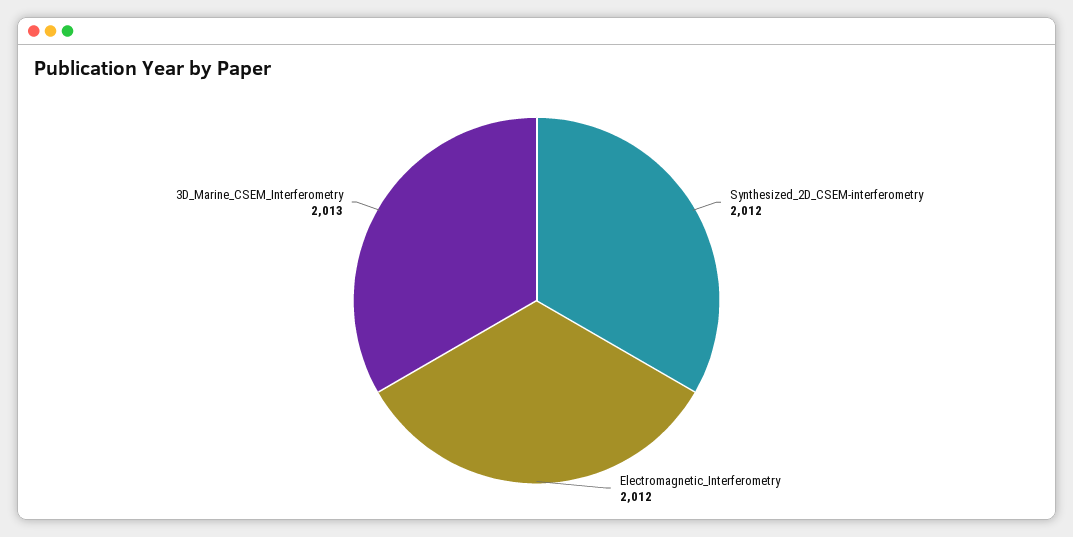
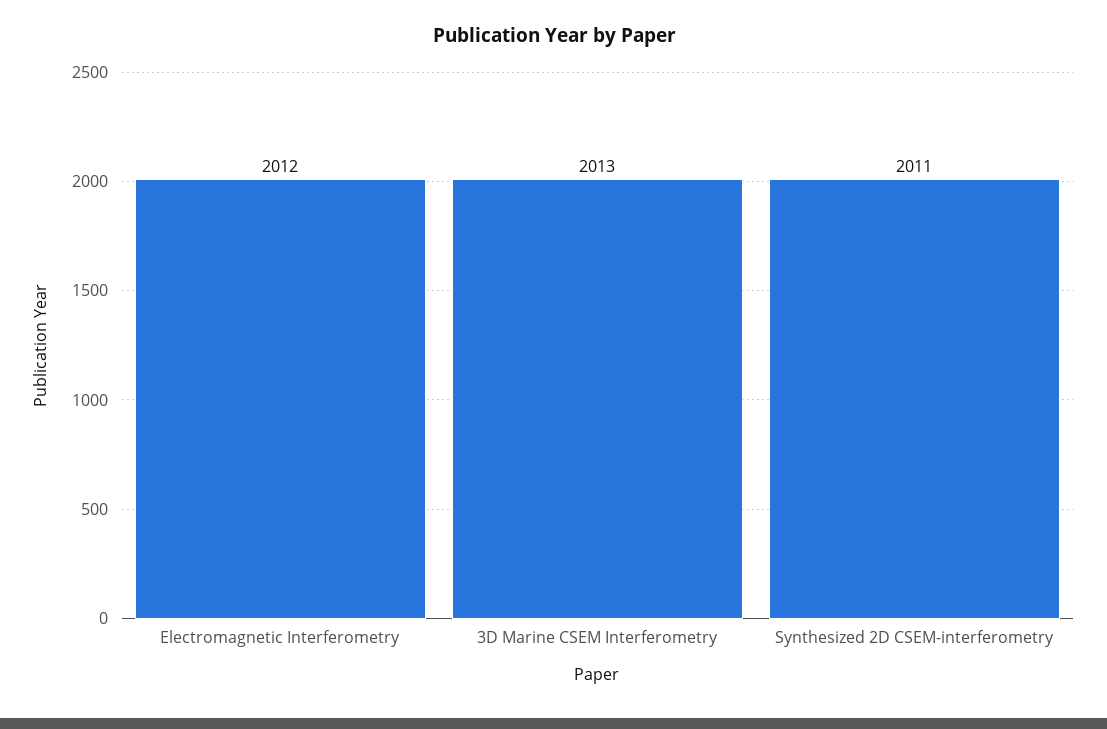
Synthesized_2D_CSEM-interferometry: 2012 -> 2011

